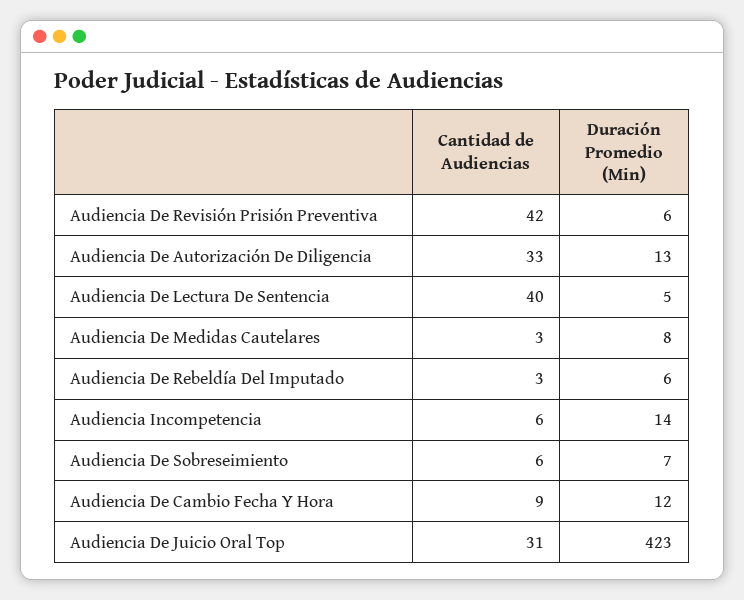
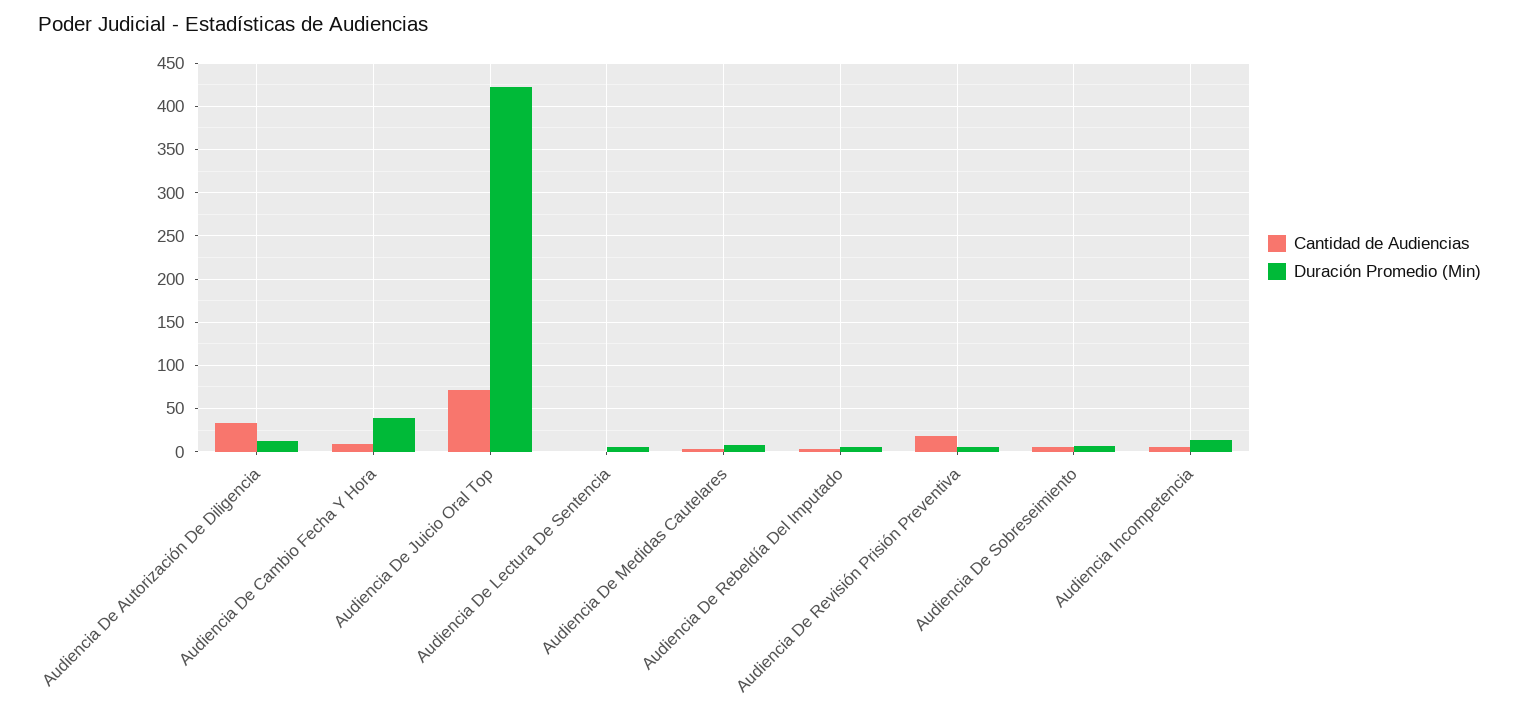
Cantidad de Audiencias, Audiencia De Revisión Prisión Preventiva: 42 -> 20
Cantidad de Audiencias, Audiencia De Lectura De Sentencia: 40 -> 0
Duración Promedio (Min), Audiencia De Cambio Fecha Y Hora: 12 -> 40
Cantidad de Audiencias, Audiencia De Juicio Oral Top: 31 -> 70

